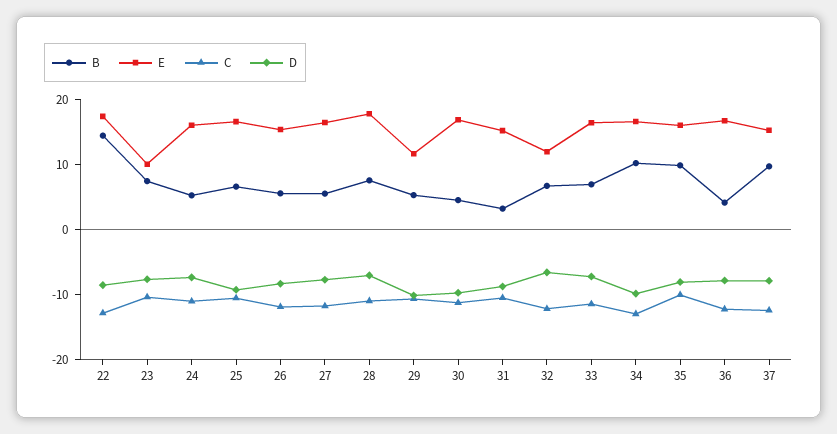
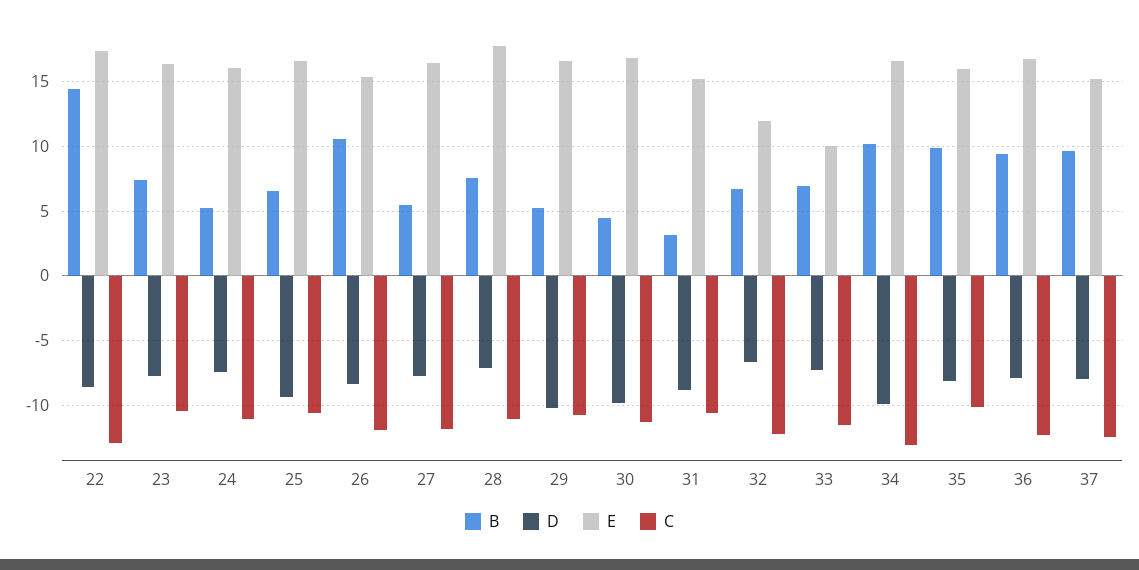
E, 23: 10 -> 16.5
B, 26: 6 -> 10.5
E, 29: 12 -> 16.5
E, 33: 16 -> 10
B, 36: 4 -> 9.5

